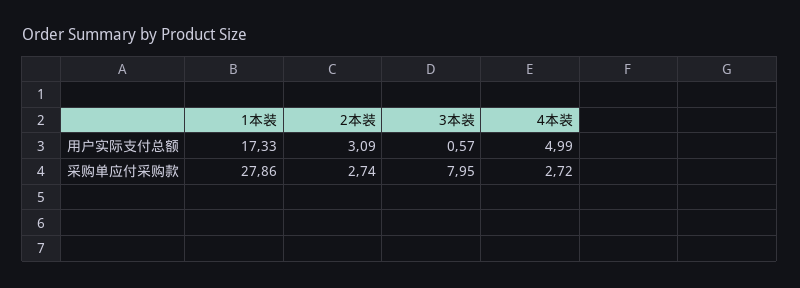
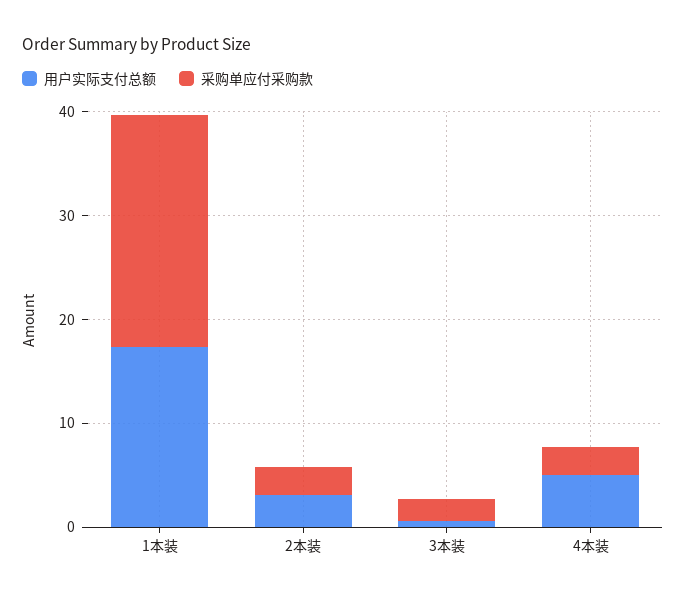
采购单应付采购款, 1本装: 27.86 -> 22
采购单应付采购款, 3本装: 7.95 -> 2

